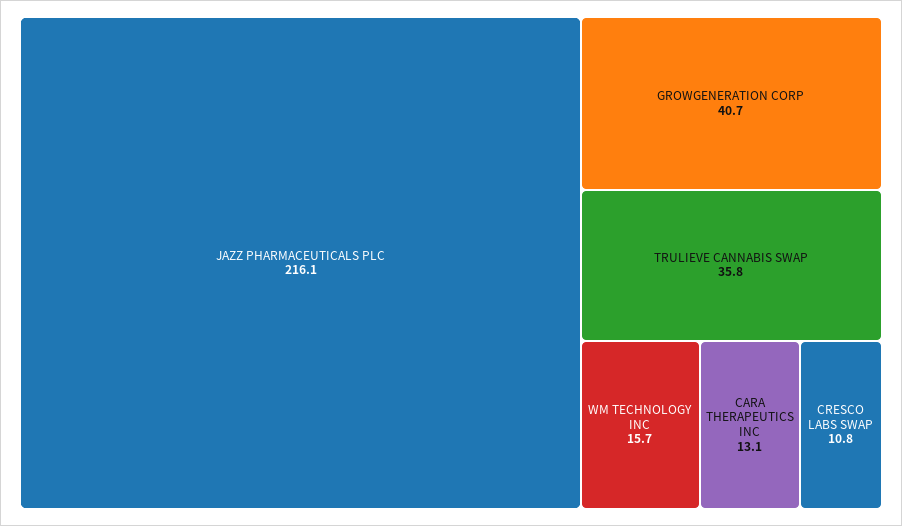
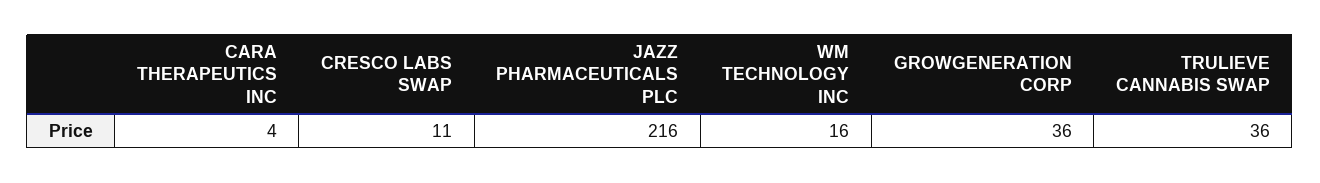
GROWGENERATION CORP: 40.7 -> 36
CARA THERAPEUTICS INC: 13.1 -> 4

